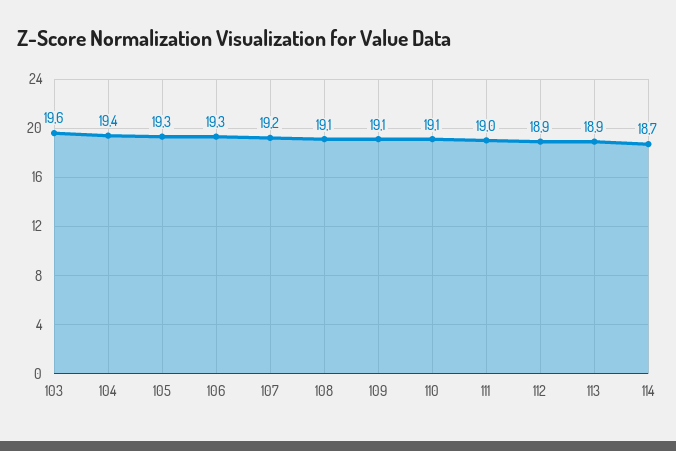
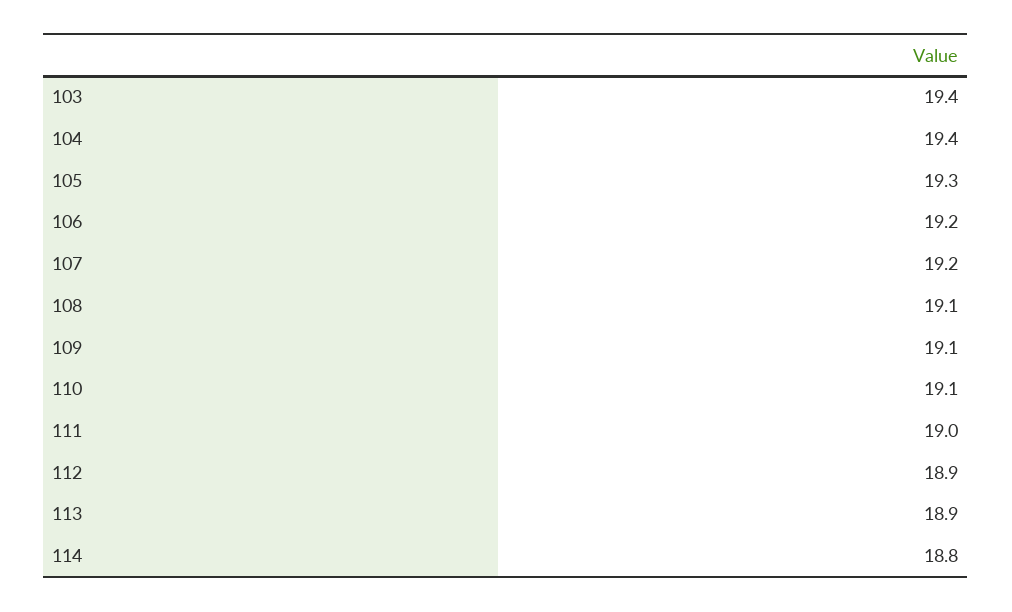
103: 19.6 -> 19.4
106: 19.3 -> 19.2
114: 18.7 -> 18.8

